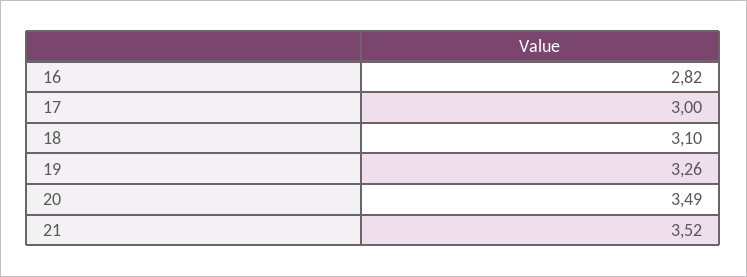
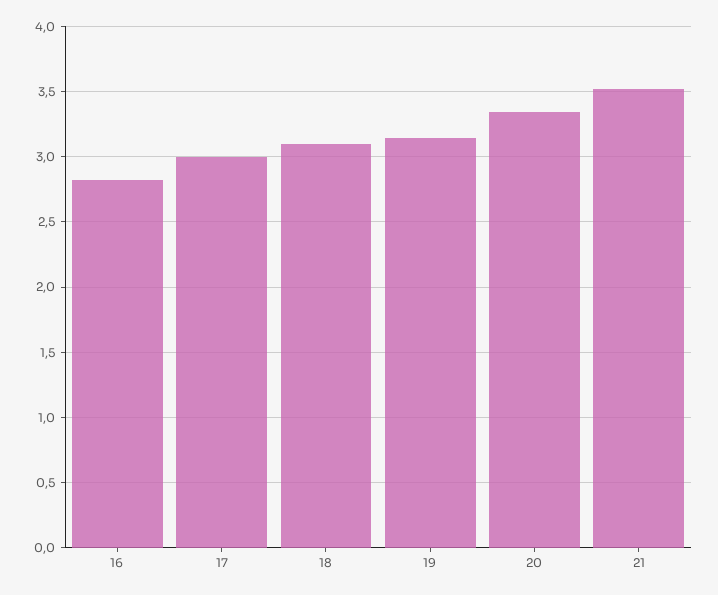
19: 3.26 -> 3.15
20: 3.49 -> 3.35

